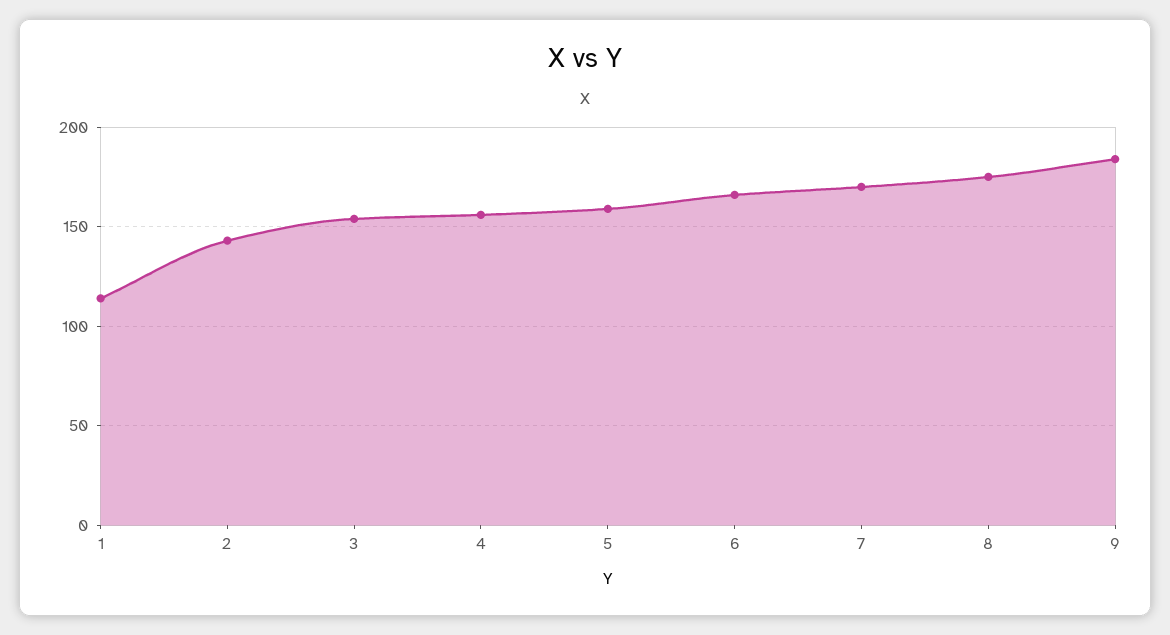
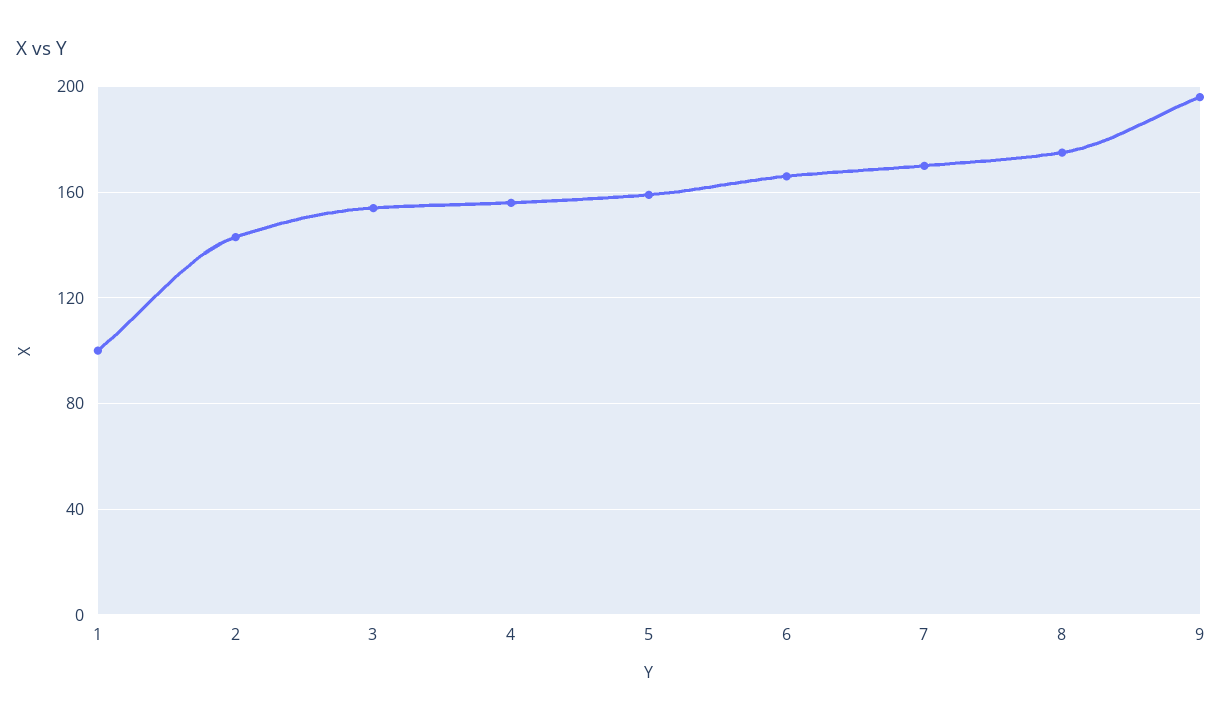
1: 115 -> 100
9: 185 -> 195

